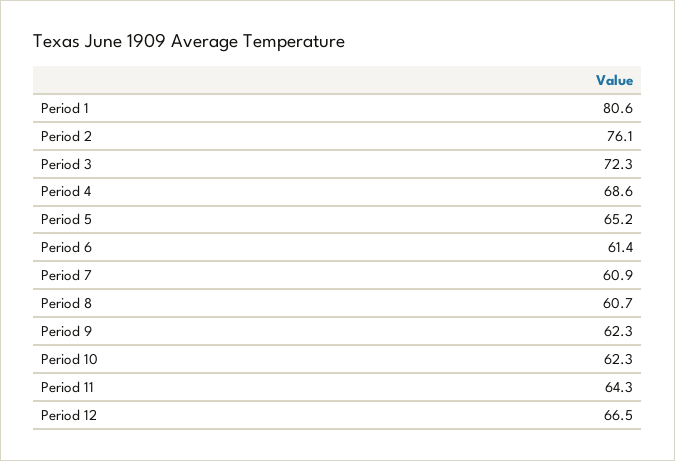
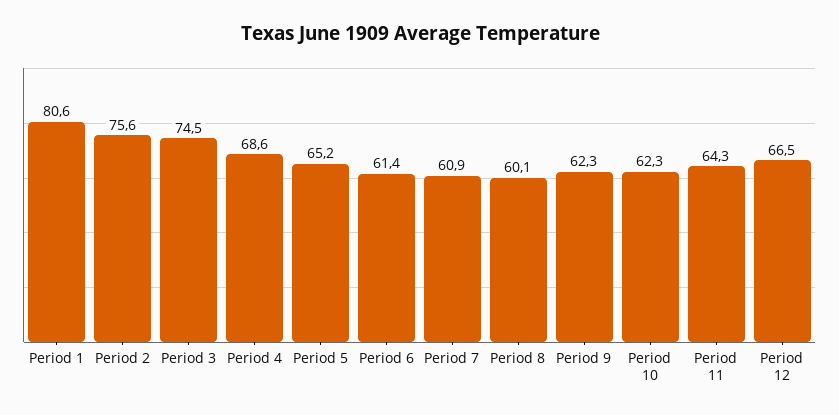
Period 2: 76.1 -> 75.6
Period 3: 72.3 -> 74.5
Period 8: 60.7 -> 60.1

